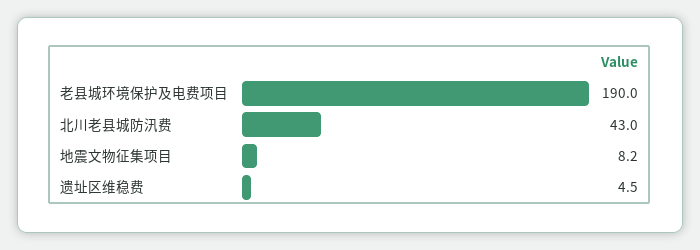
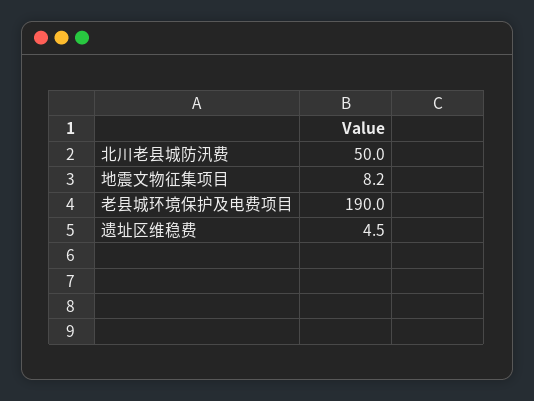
北川老县城防汛费: 43 -> 50

